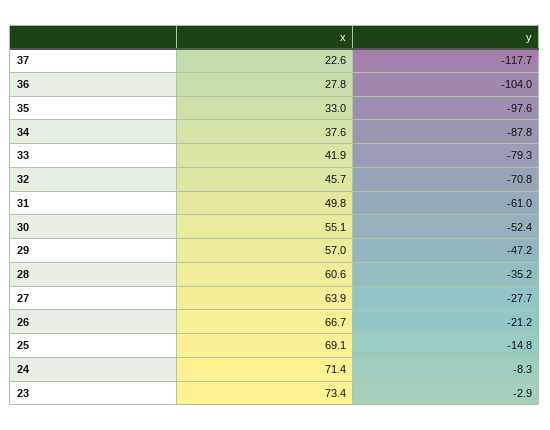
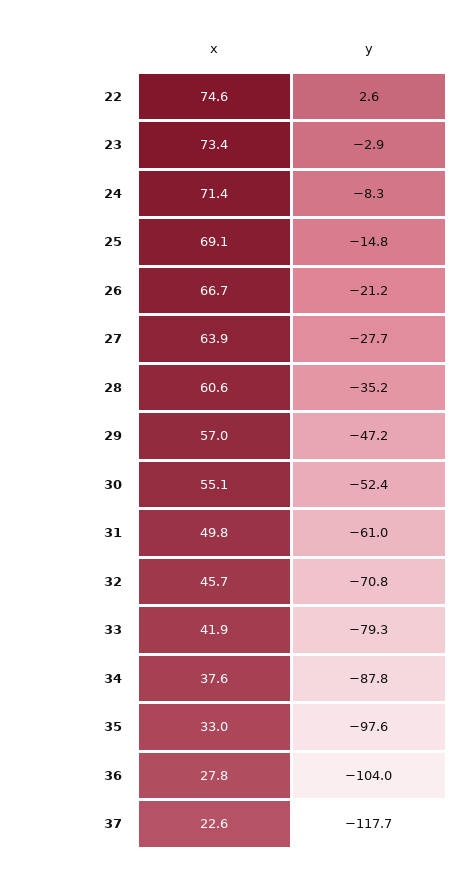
x, 22: none -> 74.6
y, 22: none -> 2.6

